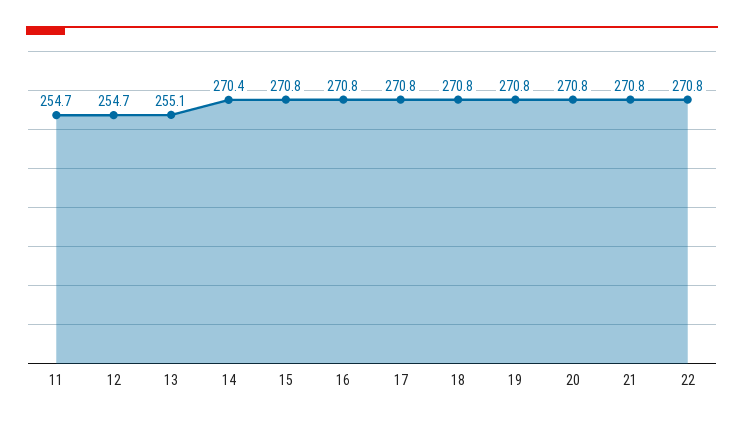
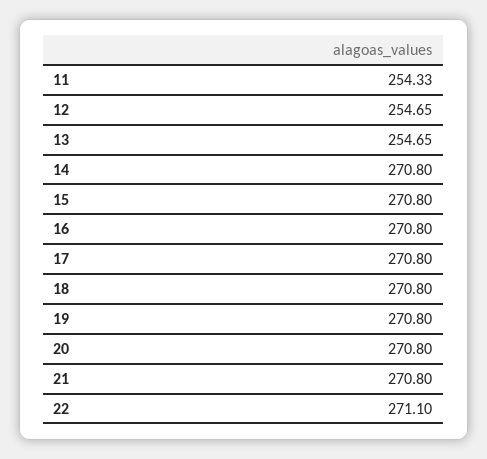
11: 254.7 -> 254.33
13: 255.1 -> 254.65
14: 270.4 -> 270.8
22: 270.8 -> 271.1

